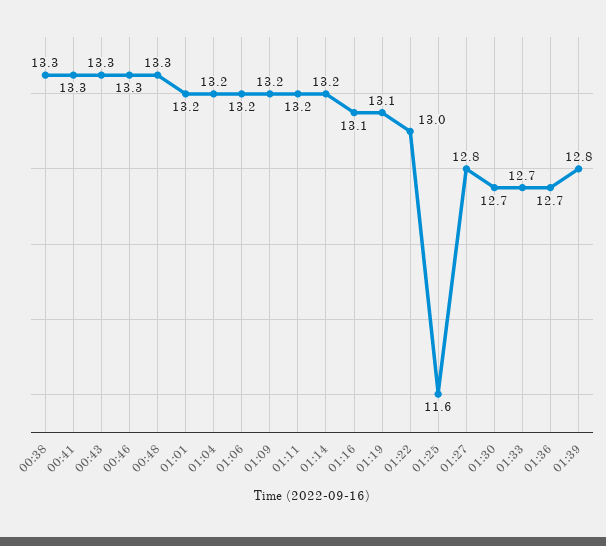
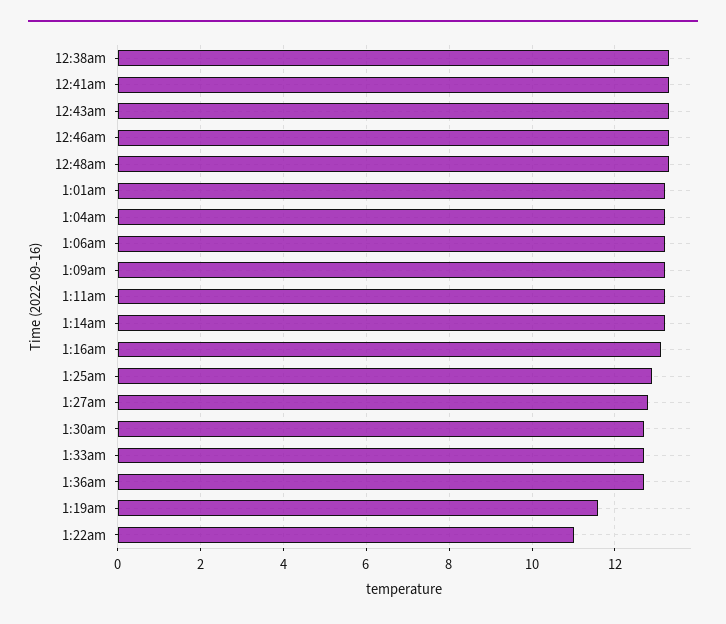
01:19: 13.1 -> 11.5
01:22: 13 -> 11
01:25: 11.6 -> 13
01:39: 12.8 -> none

